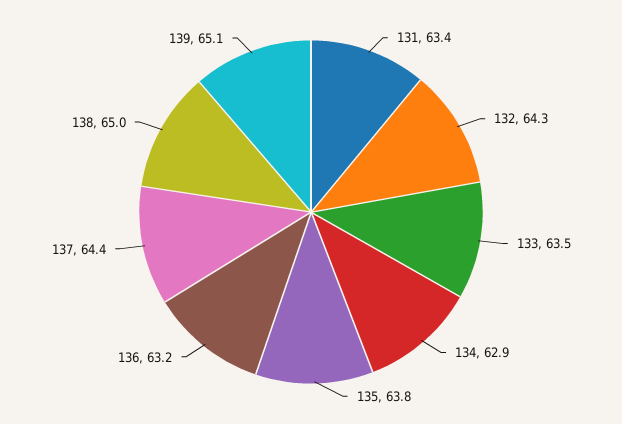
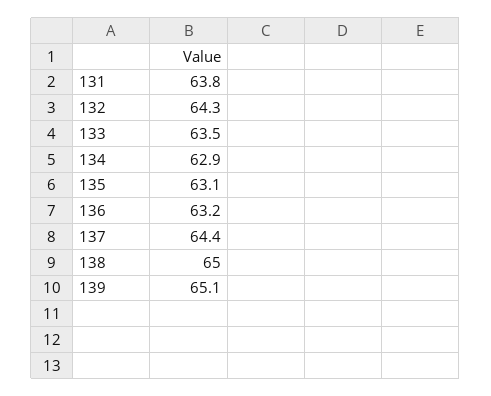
131: 63.4 -> 63.8
135: 63.8 -> 63.1

